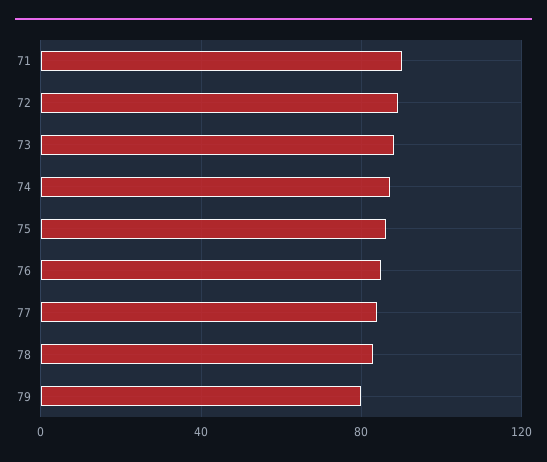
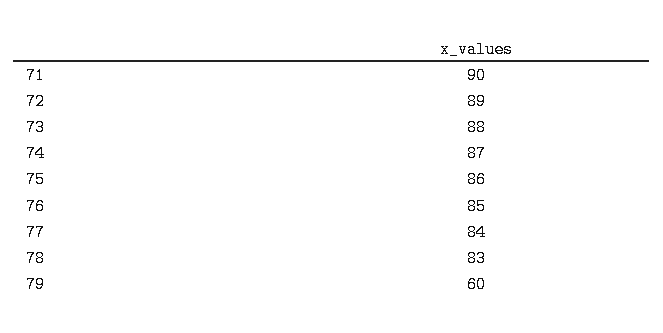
79: 80 -> 60

